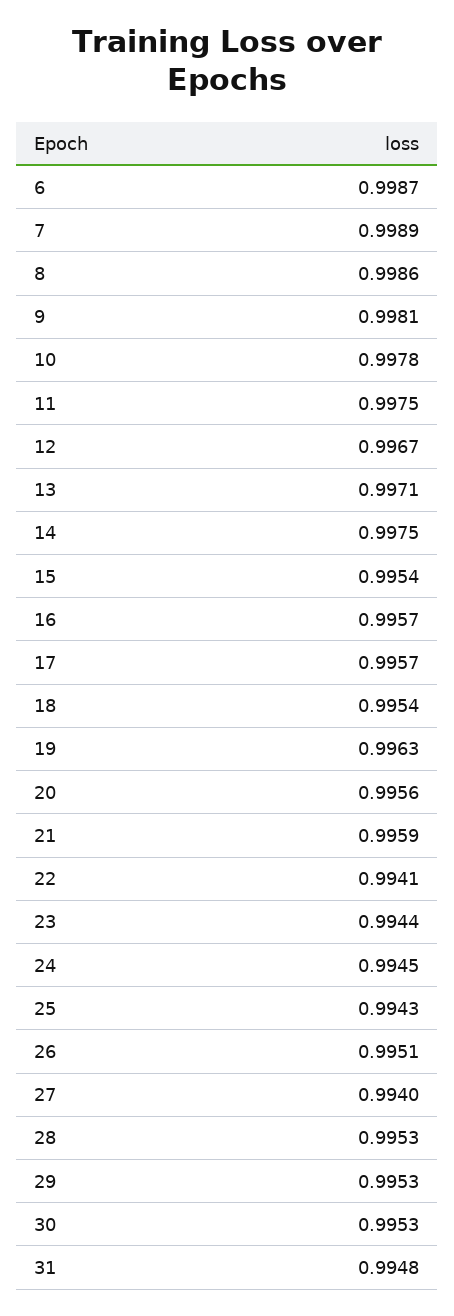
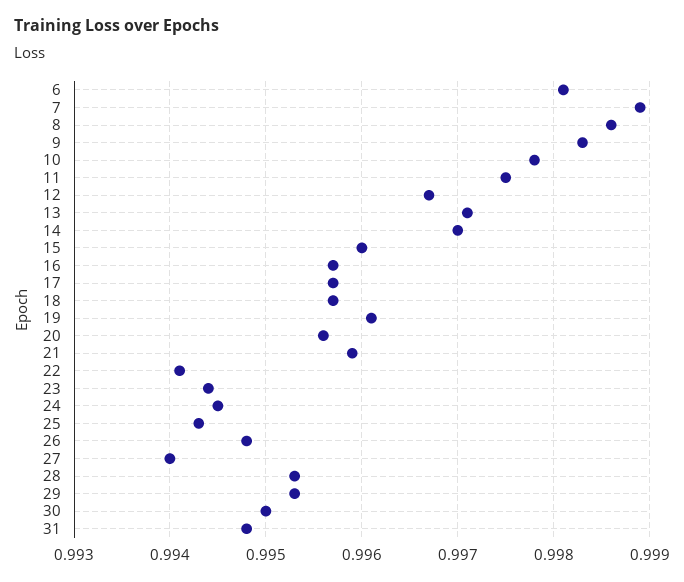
6: 0.9987 -> 0.9981
9: 0.9981 -> 0.9983
14: 0.9975 -> 0.997
15: 0.9954 -> 0.996
18: 0.9954 -> 0.9957
19: 0.9963 -> 0.9961
26: 0.9951 -> 0.9948
30: 0.9953 -> 0.995

